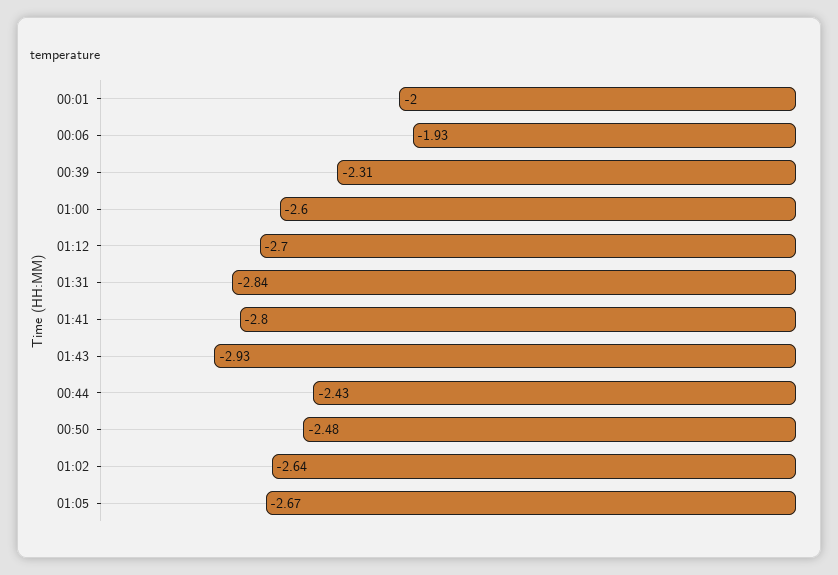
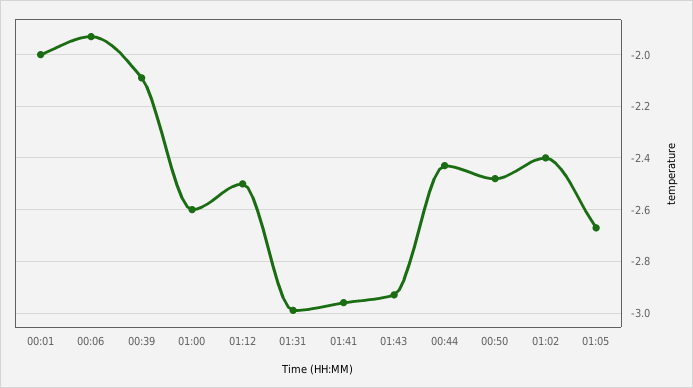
00:39: -2.31 -> -2.1
01:12: -2.7 -> -2.5
01:31: -2.84 -> -3
01:41: -2.8 -> -2.95
01:02: -2.64 -> -2.4

